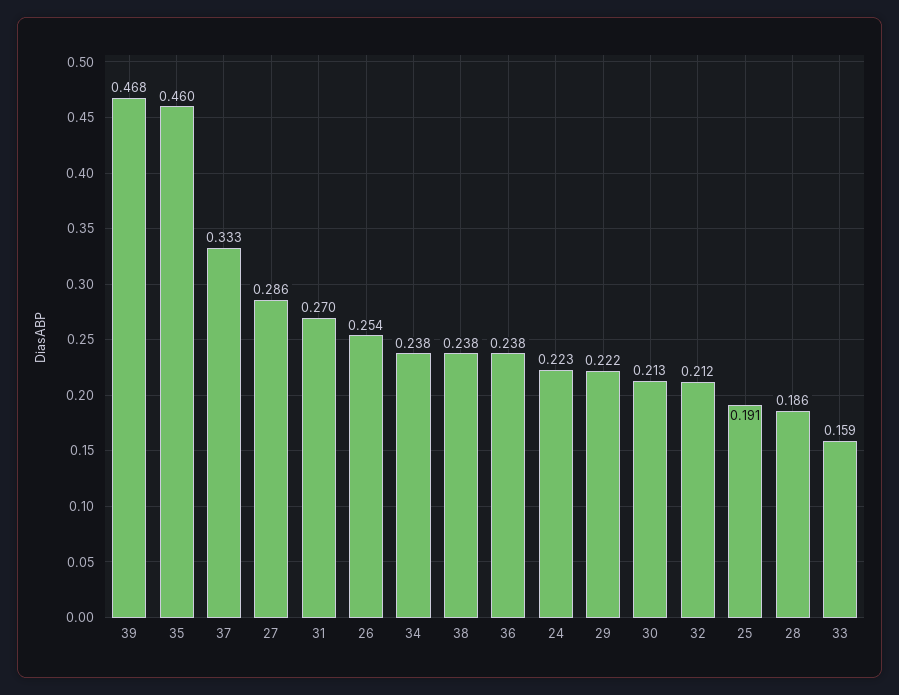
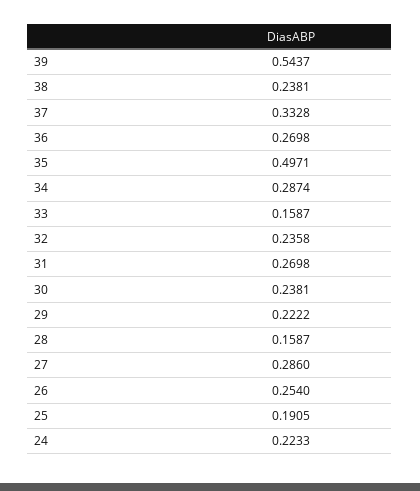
39: 0.468 -> 0.5437
35: 0.46 -> 0.4971
34: 0.238 -> 0.2874
36: 0.238 -> 0.2698
30: 0.213 -> 0.2381
32: 0.212 -> 0.2358
28: 0.186 -> 0.1587

